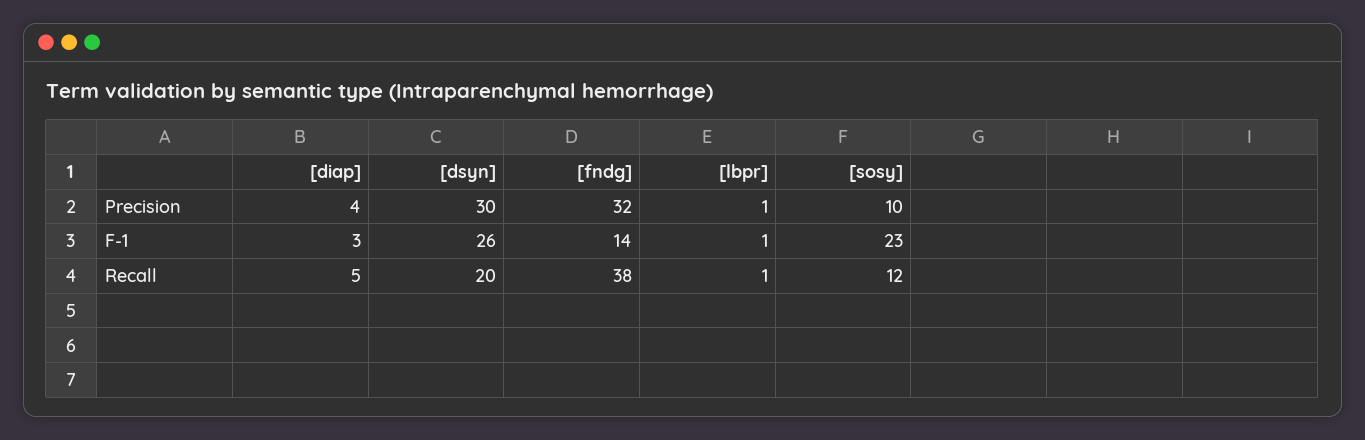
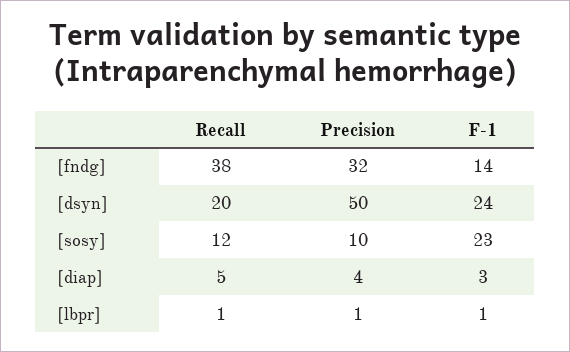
[dsyn], Precision: 30 -> 50
[dsyn], F-1: 26 -> 24

